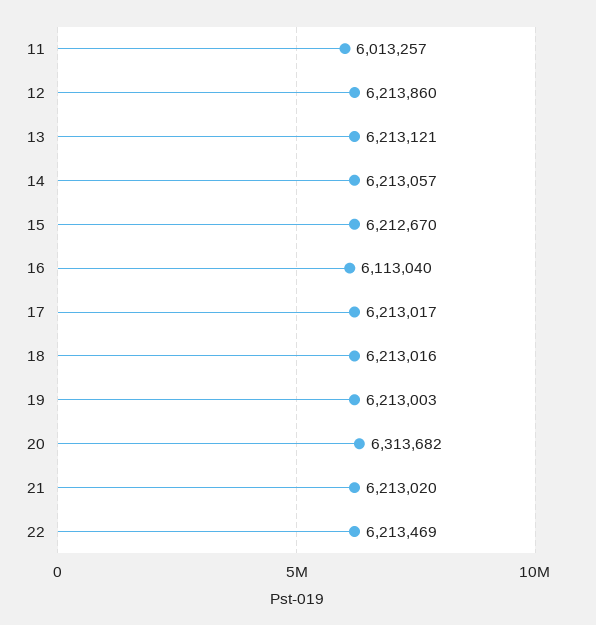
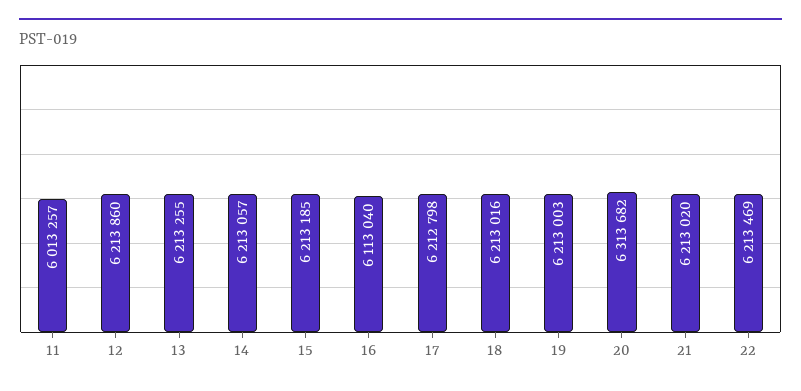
13: 6213121 -> 6213255
15: 6212670 -> 6213185
17: 6213017 -> 6212798

